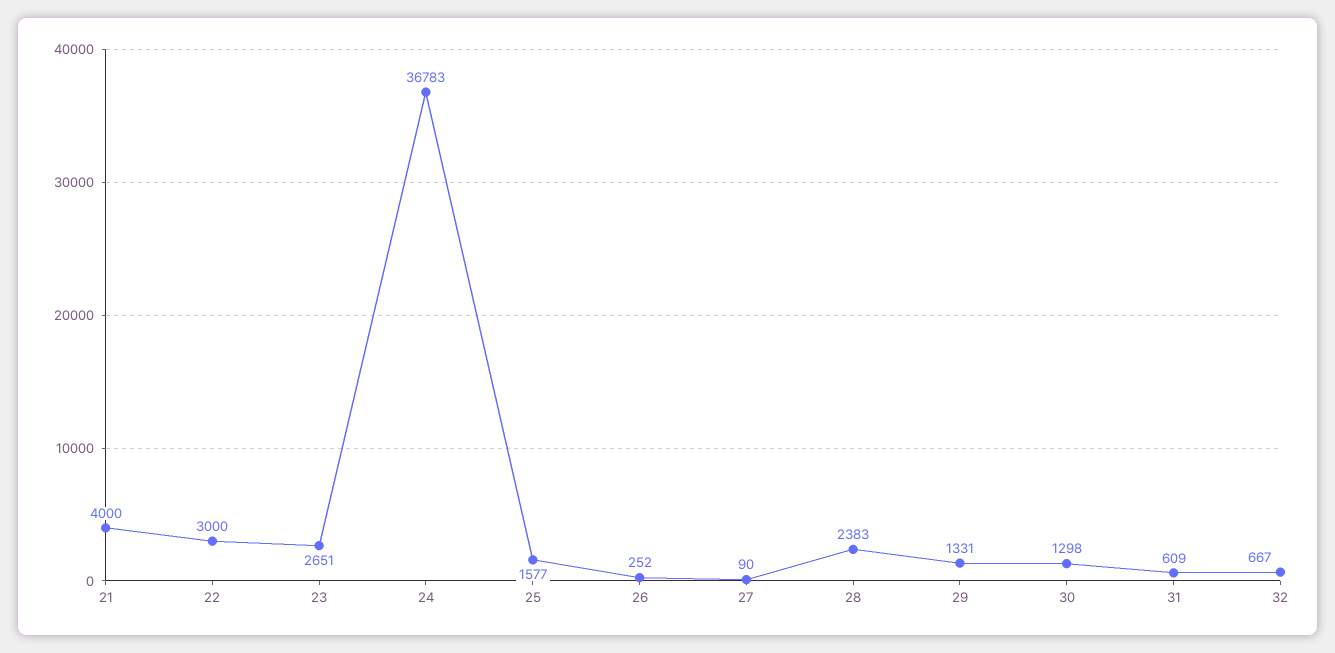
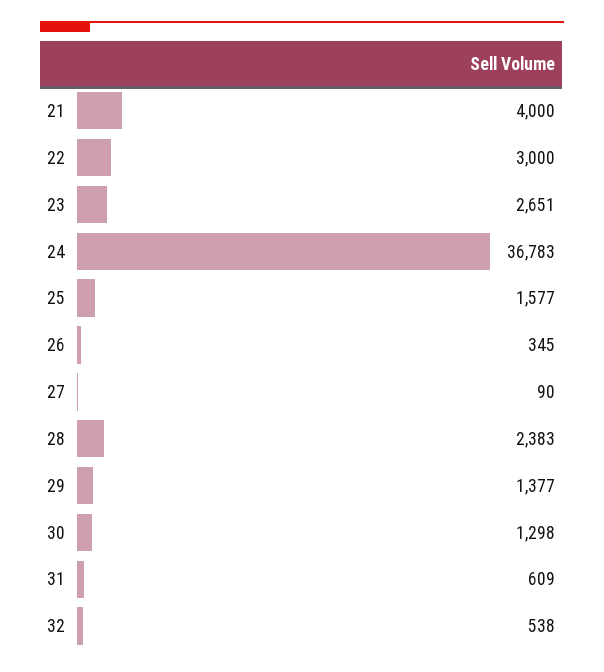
26: 252 -> 345
29: 1331 -> 1377
32: 667 -> 538

